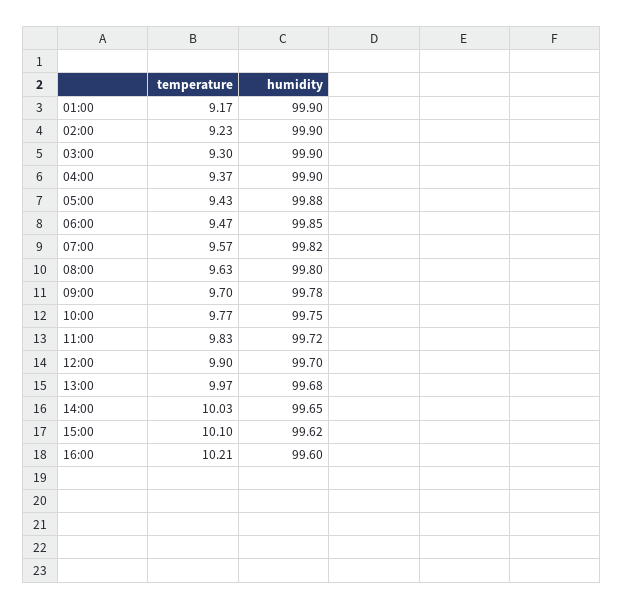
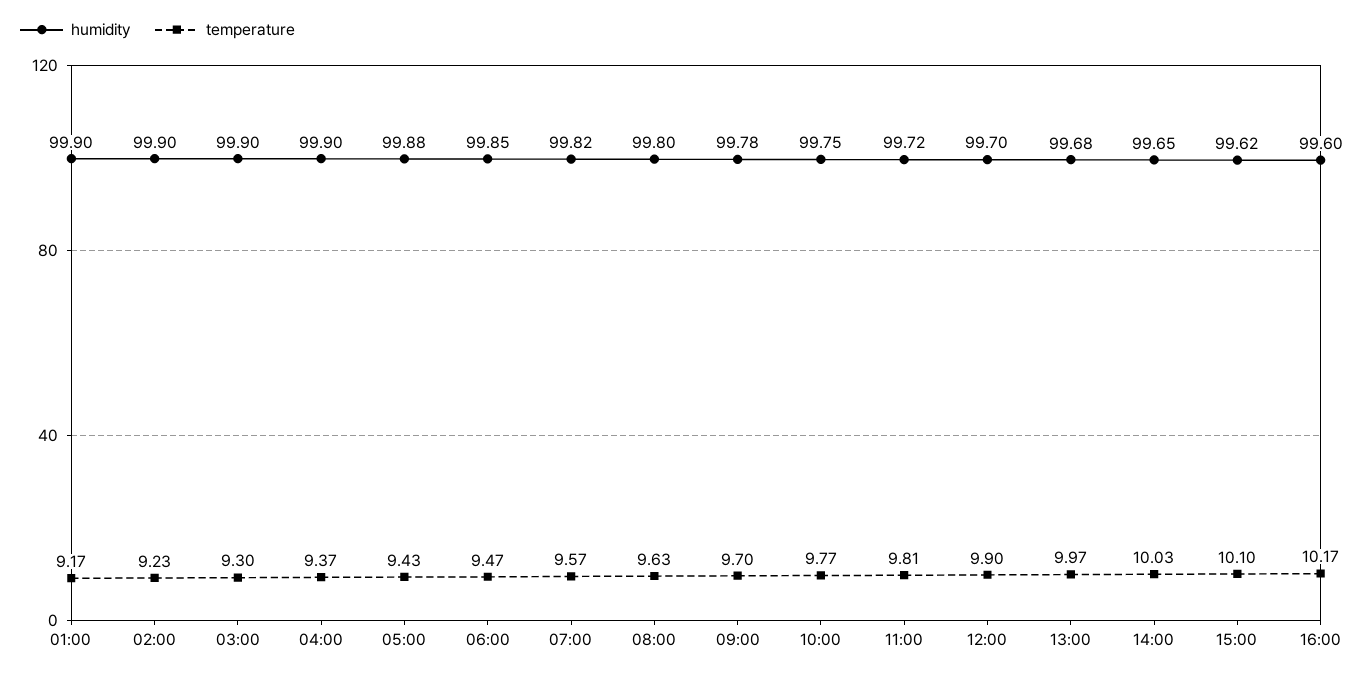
temperature, 11:00: 9.83 -> 9.81
temperature, 16:00: 10.21 -> 10.17

